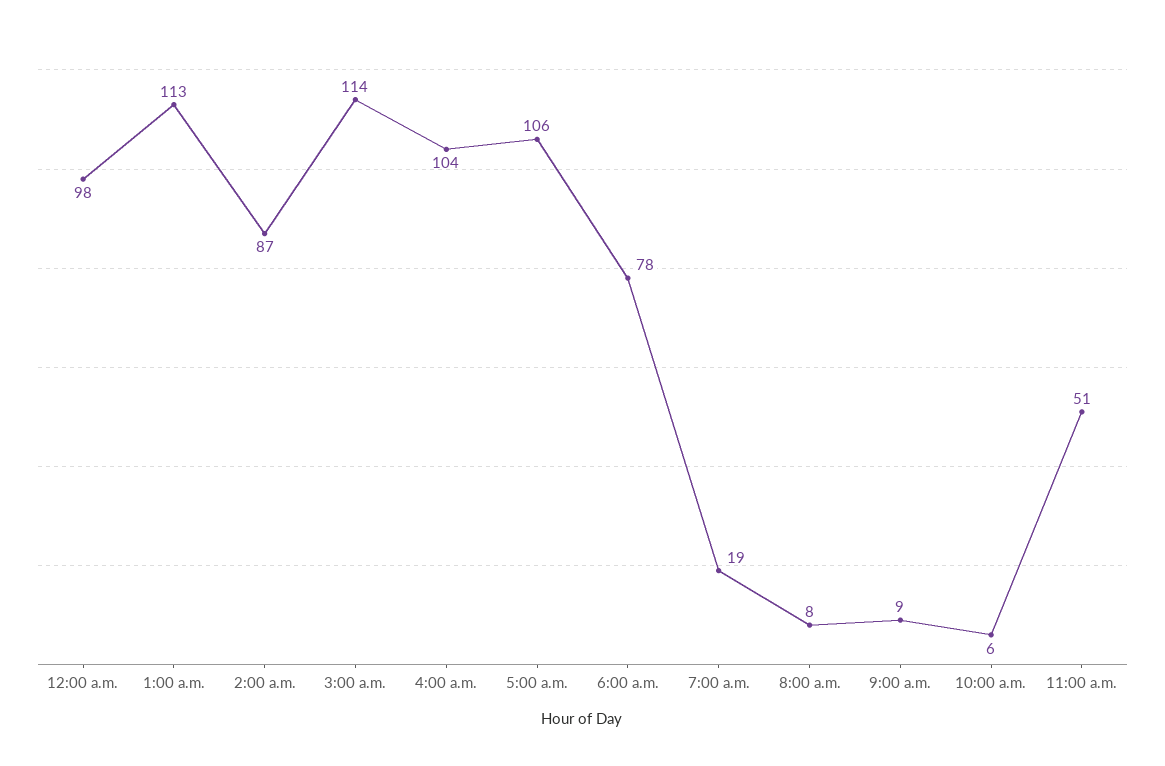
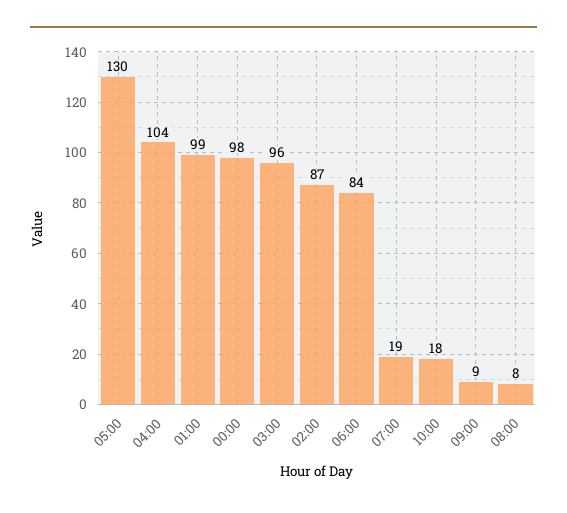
1:00 a.m.: 113 -> 99
3:00 a.m.: 114 -> 96
5:00 a.m.: 106 -> 130
6:00 a.m.: 78 -> 84
10:00 a.m.: 6 -> 18
11:00 a.m.: 51 -> none

